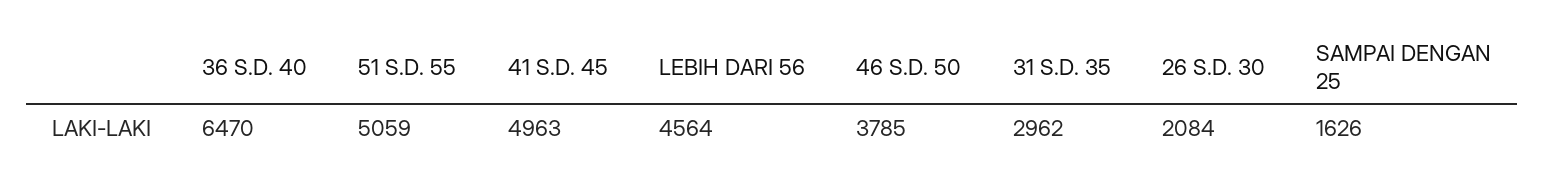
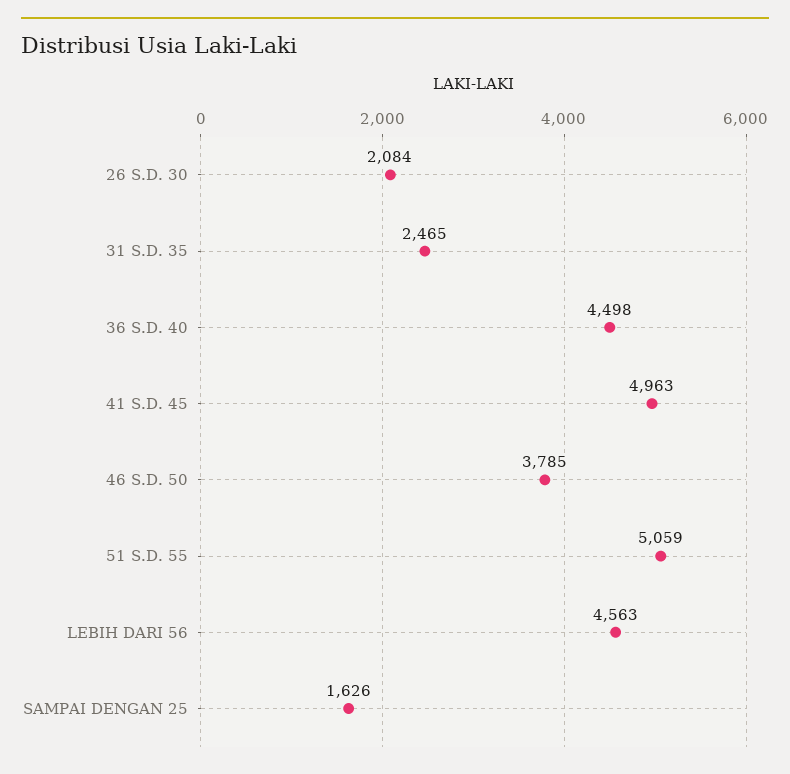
36 S.D. 40: 6470 -> 4498
LEBIH DARI 56: 4564 -> 4563
31 S.D. 35: 2962 -> 2465

